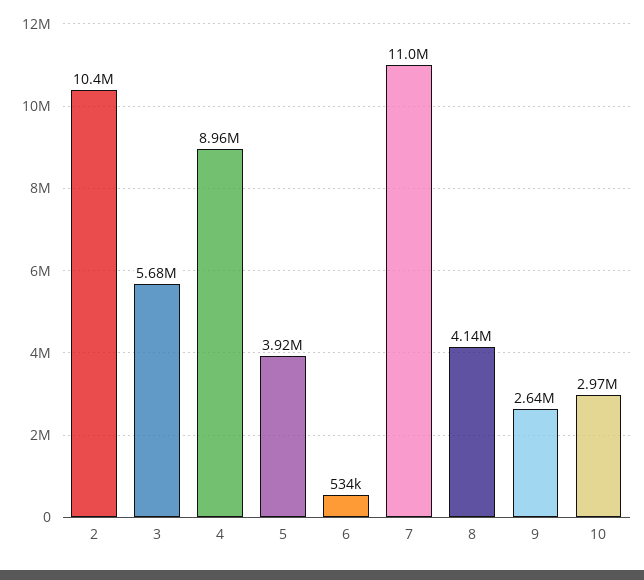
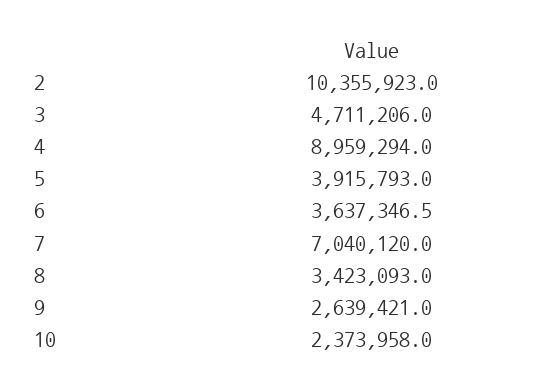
3: 5680000 -> 4711206
6: 534000 -> 3637346.5
7: 11000000 -> 7040120
8: 4140000 -> 3423093
10: 2970000 -> 2373958

